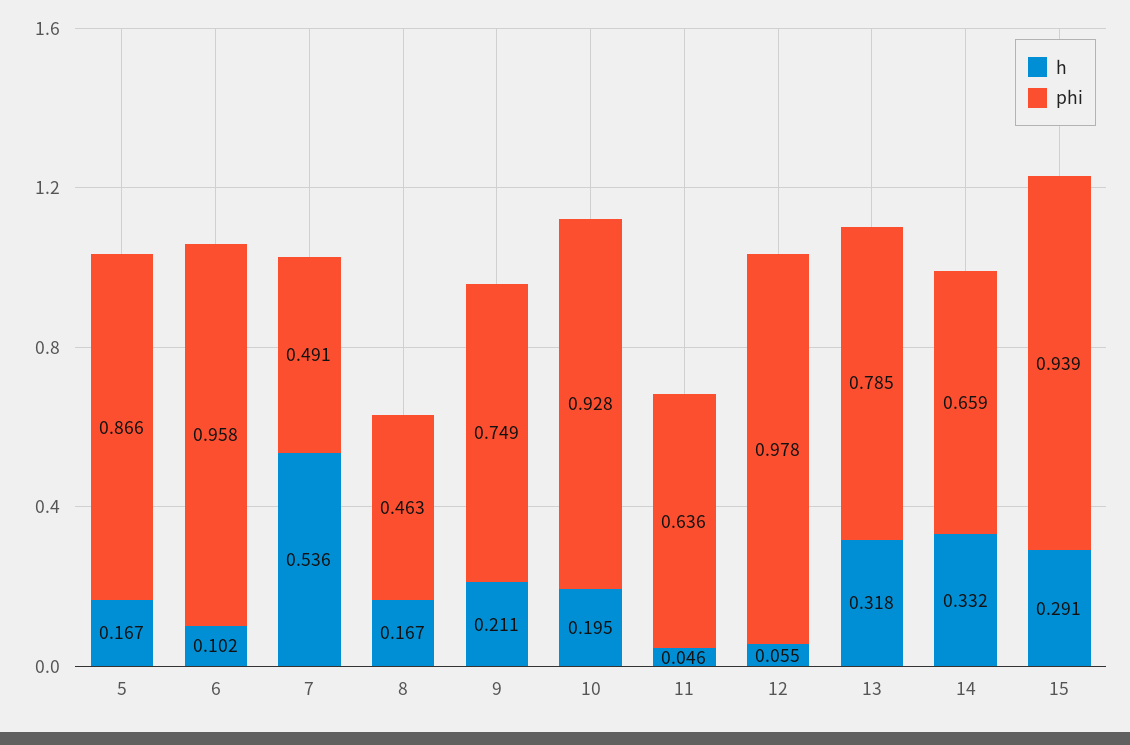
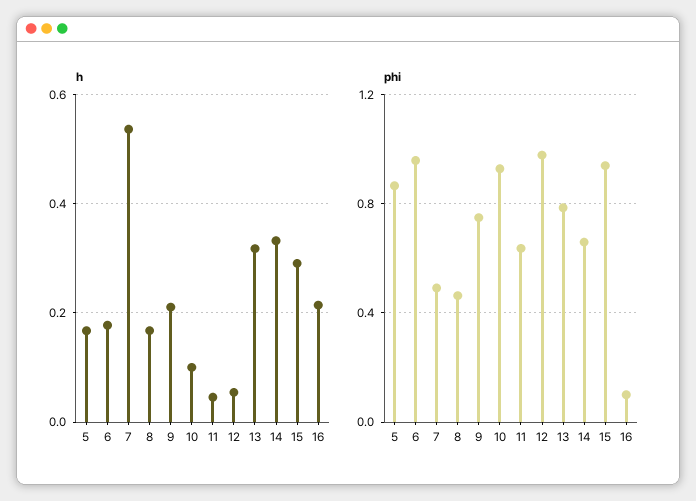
h, 6: 0.102 -> 0.18
h, 10: 0.195 -> 0.1
h, 16: none -> 0.22
phi, 16: none -> 0.1

